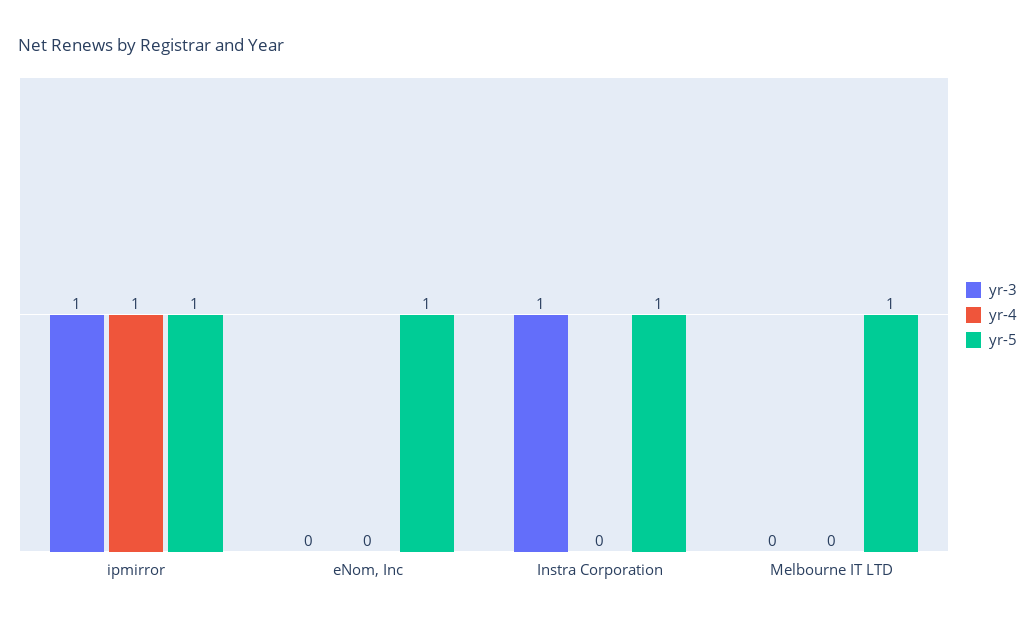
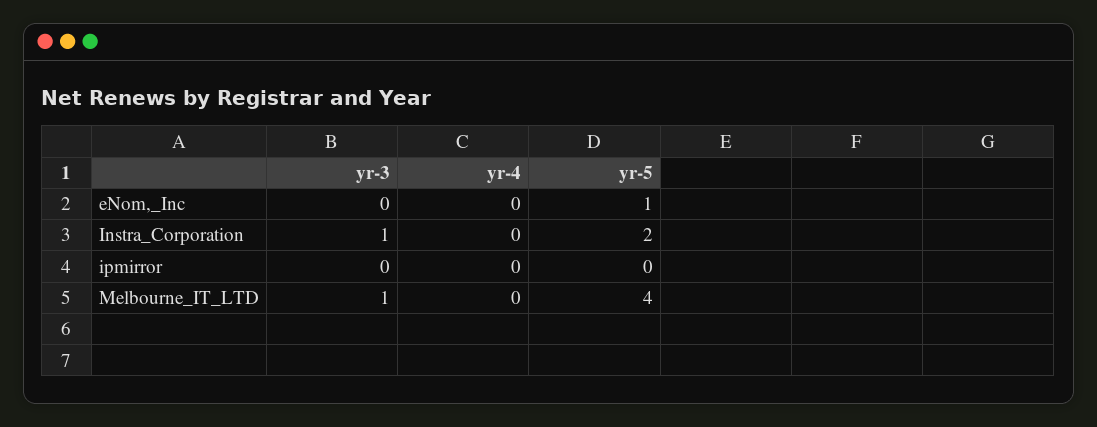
yr-3, ipmirror: 1 -> 0
yr-4, ipmirror: 1 -> 0
yr-5, ipmirror: 1 -> 0
yr-5, Instra Corporation: 1 -> 2
yr-3, Melbourne IT LTD: 0 -> 1
yr-5, Melbourne IT LTD: 1 -> 4

